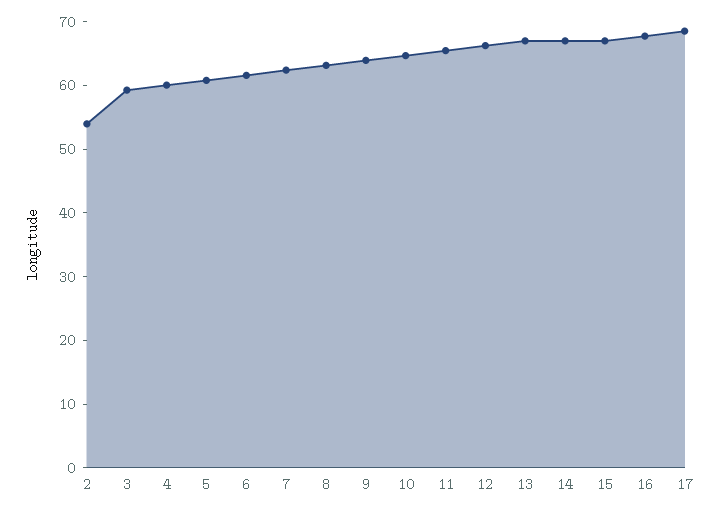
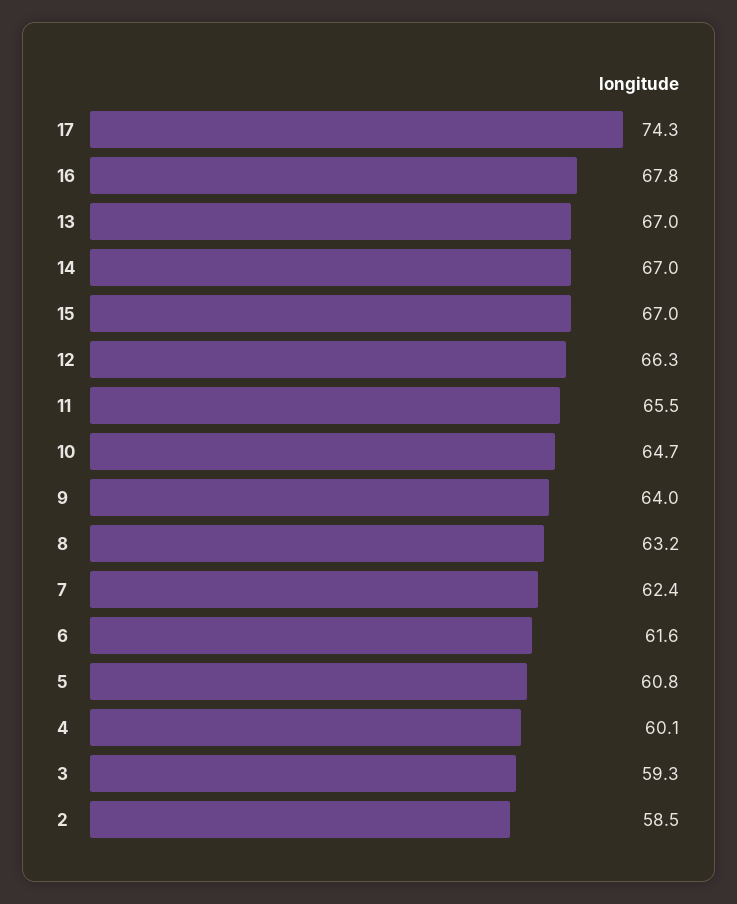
2: 54 -> 58.5
17: 68 -> 74.3

